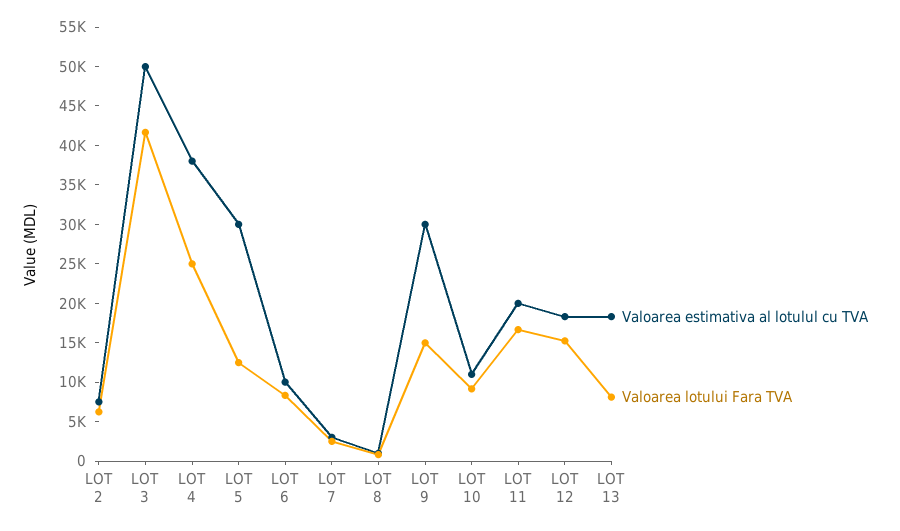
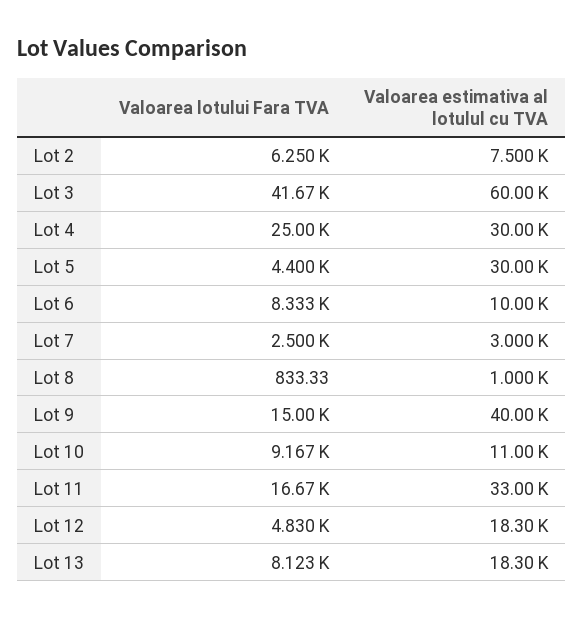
Valoarea estimativa al lotulul cu TVA, LOT 3: 50000 -> 60000
Valoarea estimativa al lotulul cu TVA, LOT 4: 37500 -> 30000
Valoarea lotului Fara TVA, LOT 5: 12500 -> 4400
Valoarea estimativa al lotulul cu TVA, LOT 9: 30000 -> 40000
Valoarea estimativa al lotulul cu TVA, LOT 11: 20000 -> 33000
Valoarea lotului Fara TVA, LOT 12: 15000 -> 4830

